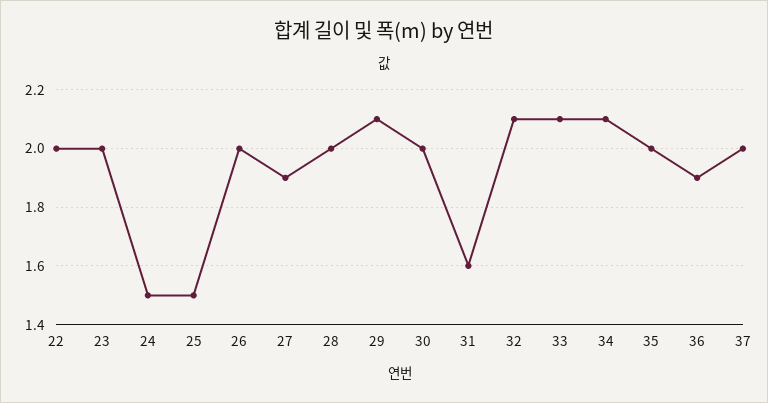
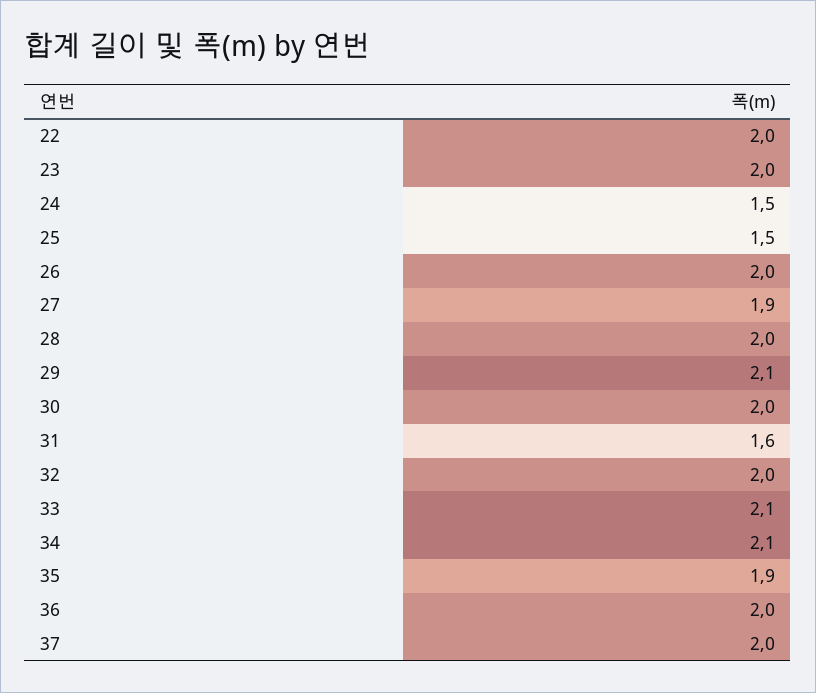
32: 2.1 -> 2
35: 2 -> 1.9
36: 1.9 -> 2

